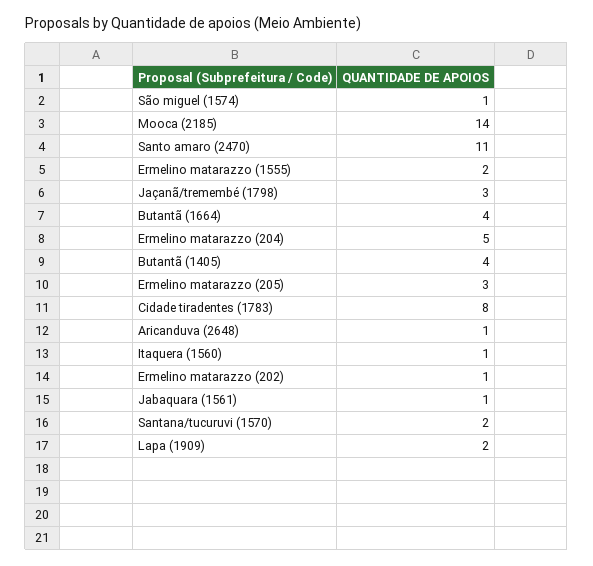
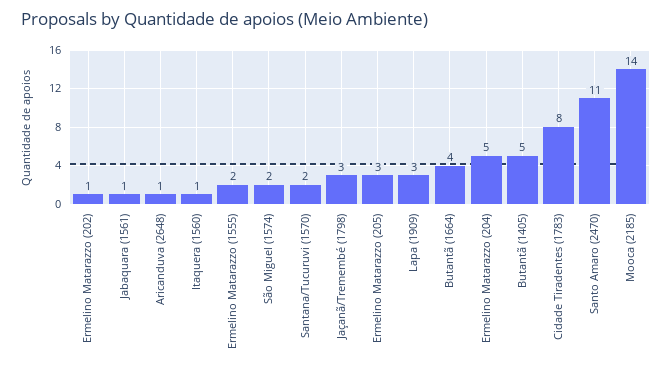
São miguel (1574): 1 -> 2
Butantã (1405): 4 -> 5
Lapa (1909): 2 -> 3

